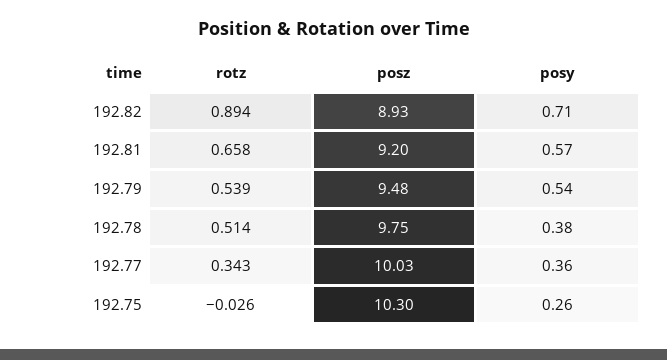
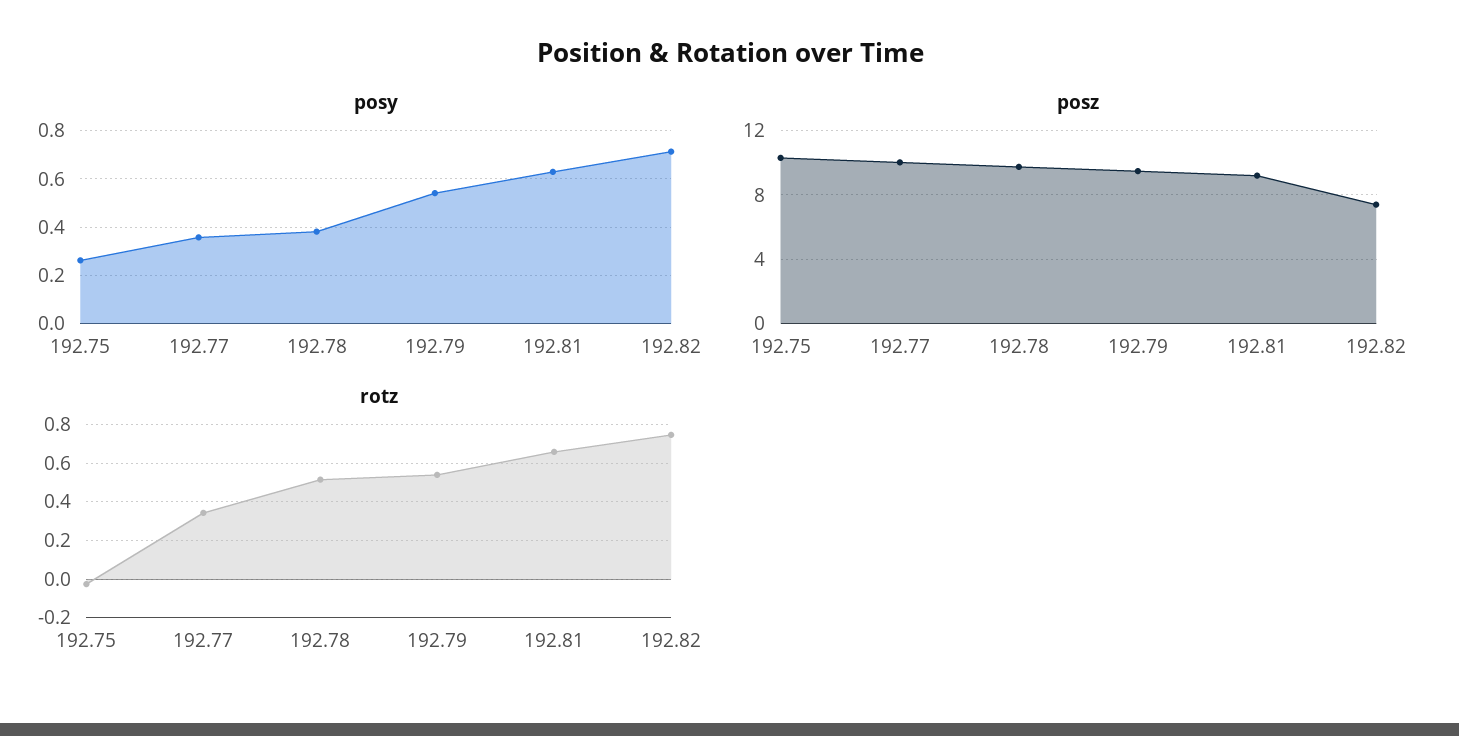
rotz, 192.82: 0.894 -> 0.75
posz, 192.82: 8.93 -> 7.5
posy, 192.81: 0.57 -> 0.625

